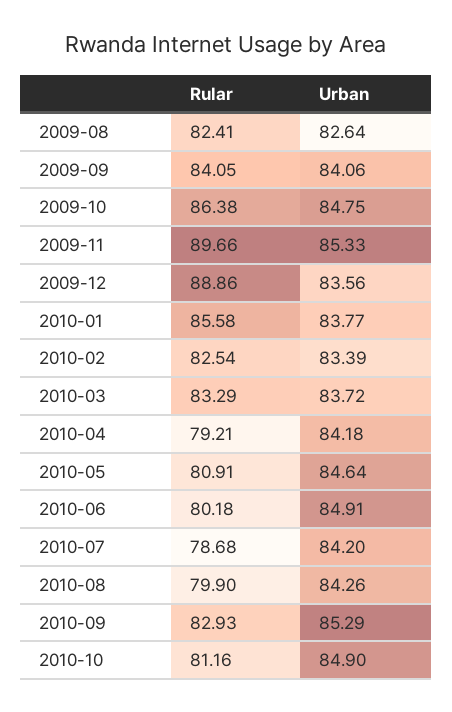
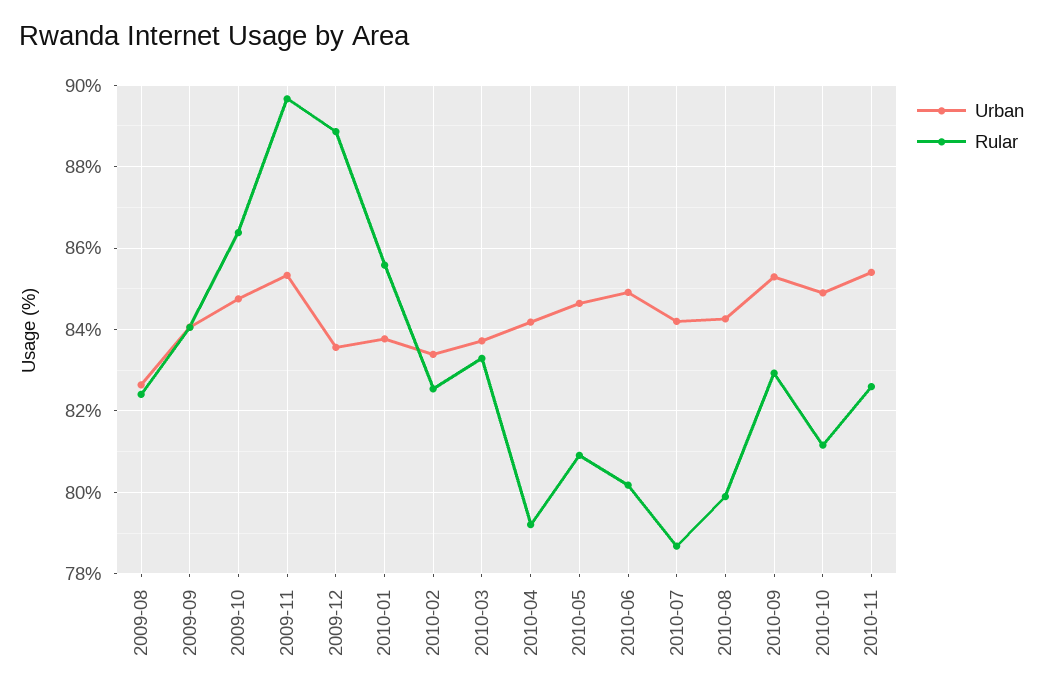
Urban, 2010-11: none -> 85.4
Rular, 2010-11: none -> 82.6

